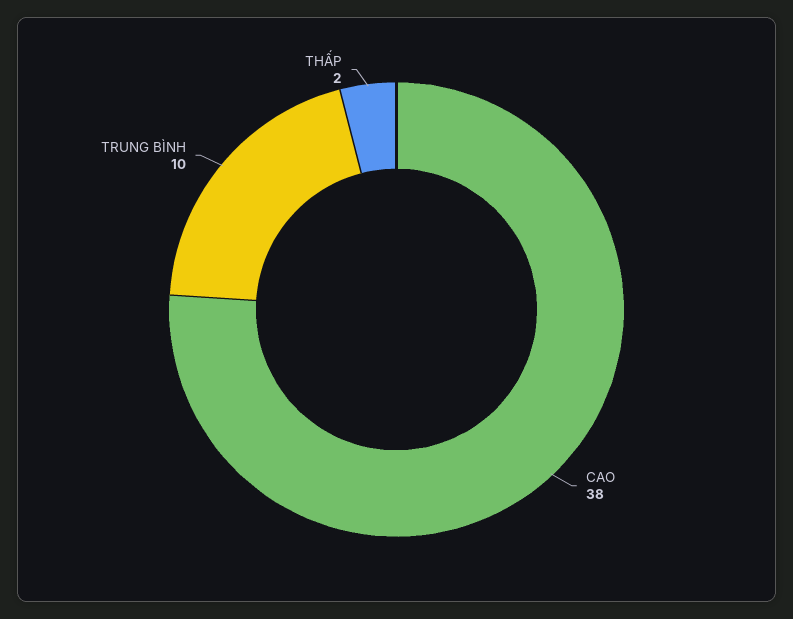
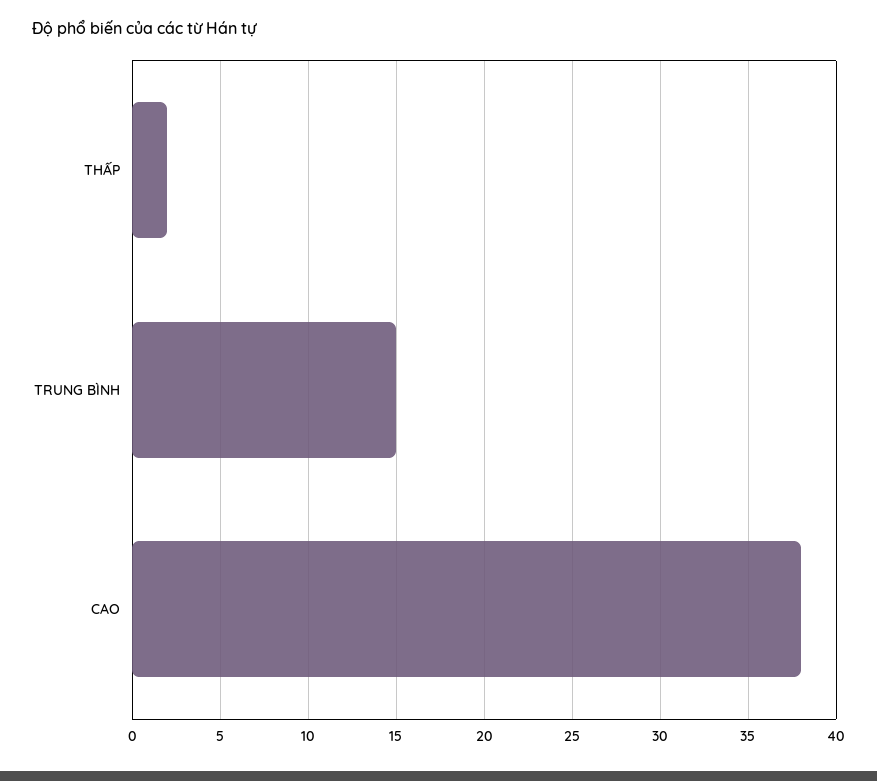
TRUNG BÌNH: 10 -> 15

